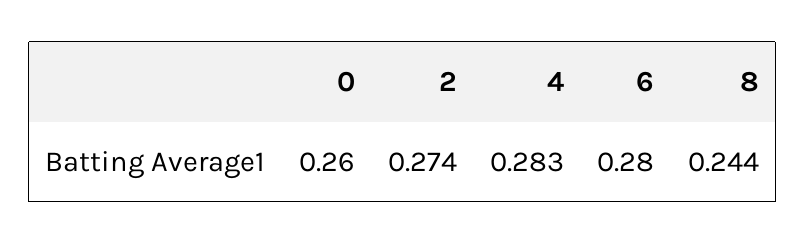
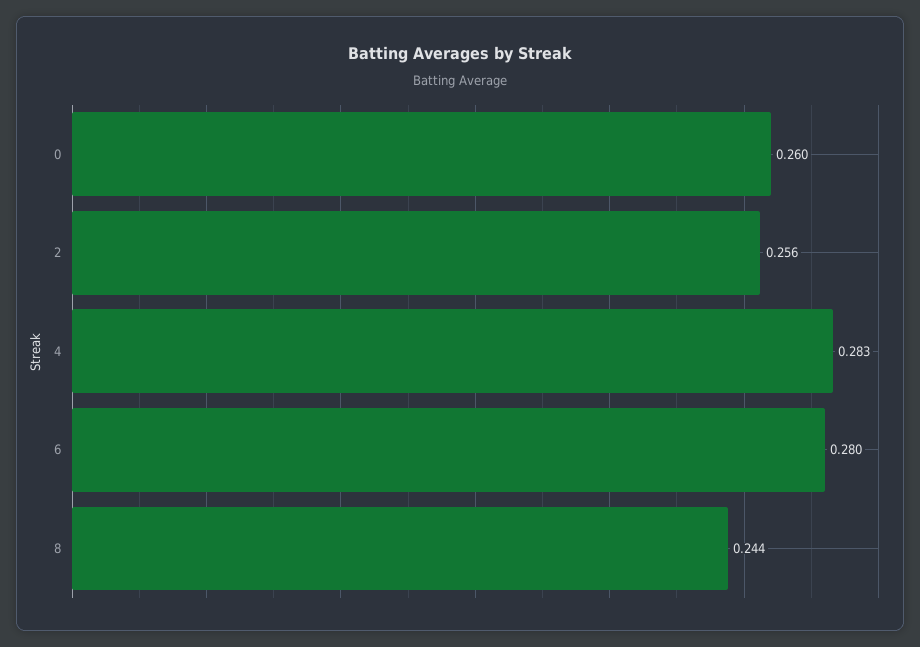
2: 0.274 -> 0.256

